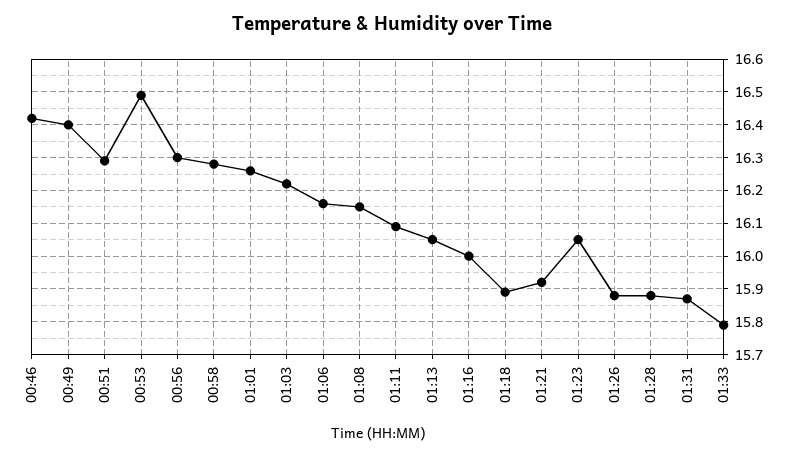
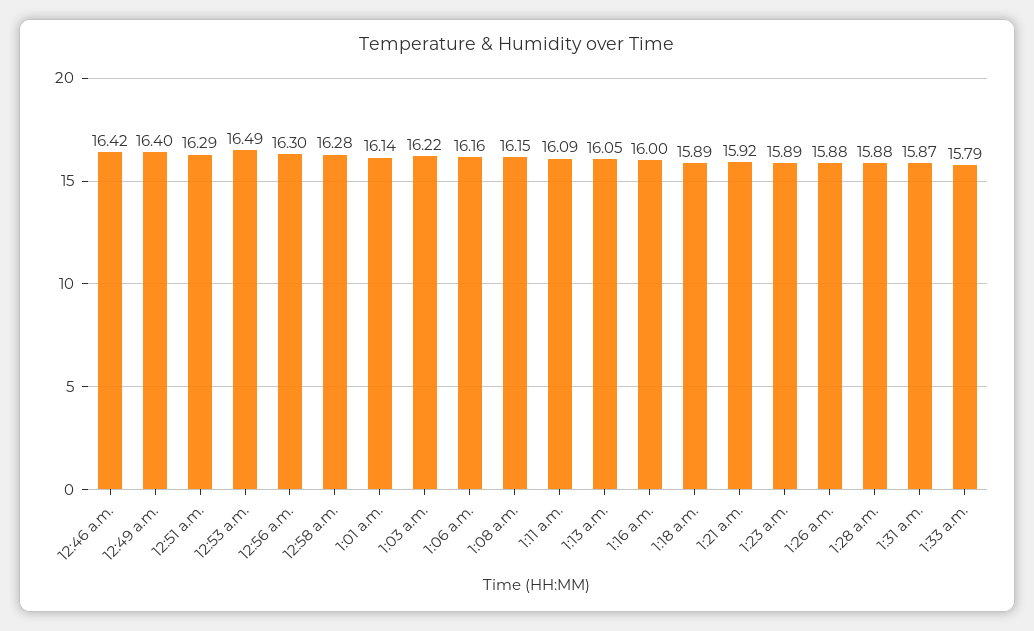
01:01: 16.25 -> 16.14
01:23: 16.05 -> 15.89

